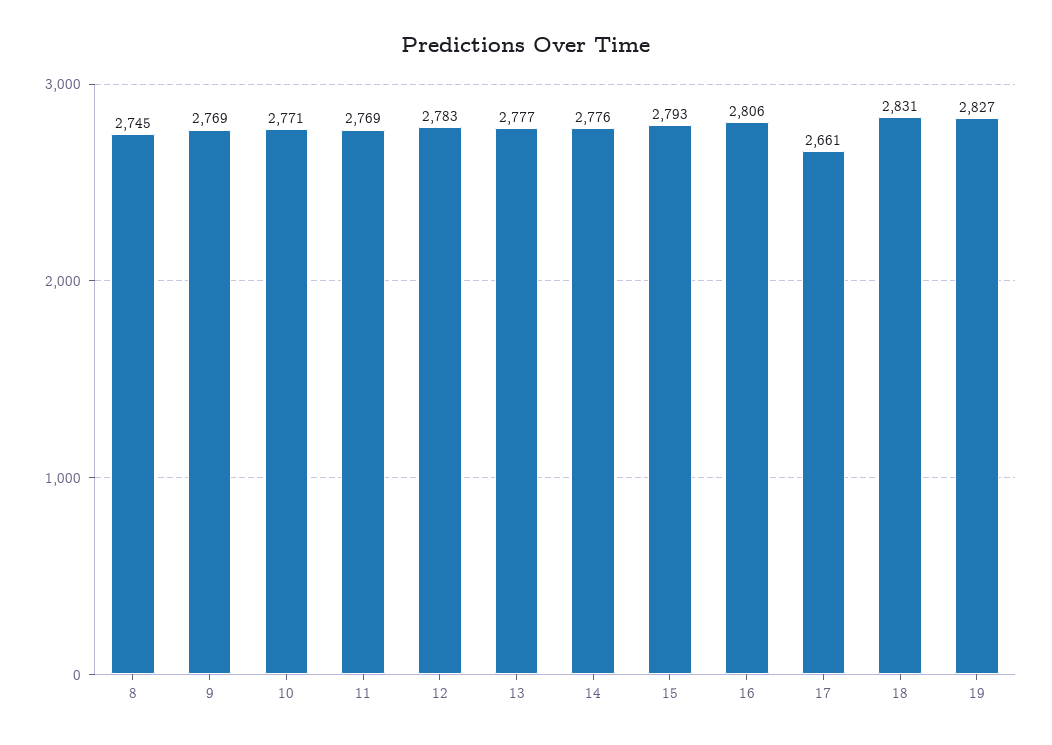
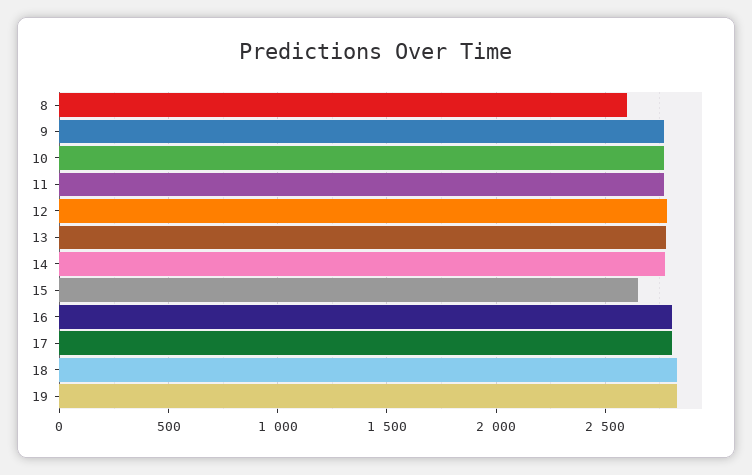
8: 2745 -> 2600
15: 2793 -> 2650
17: 2661 -> 2800

